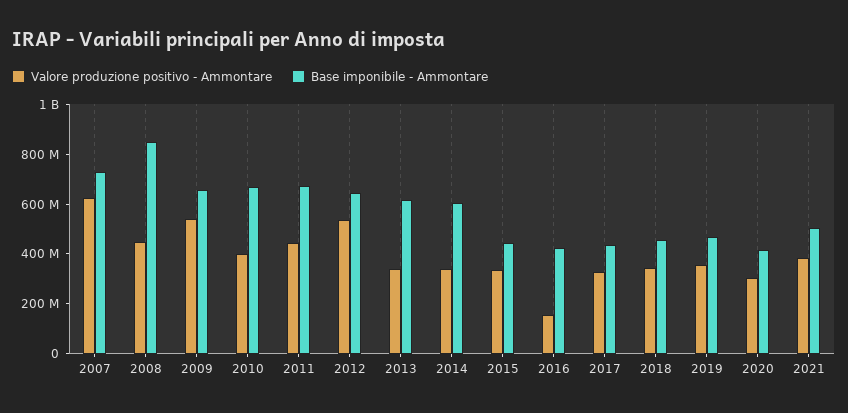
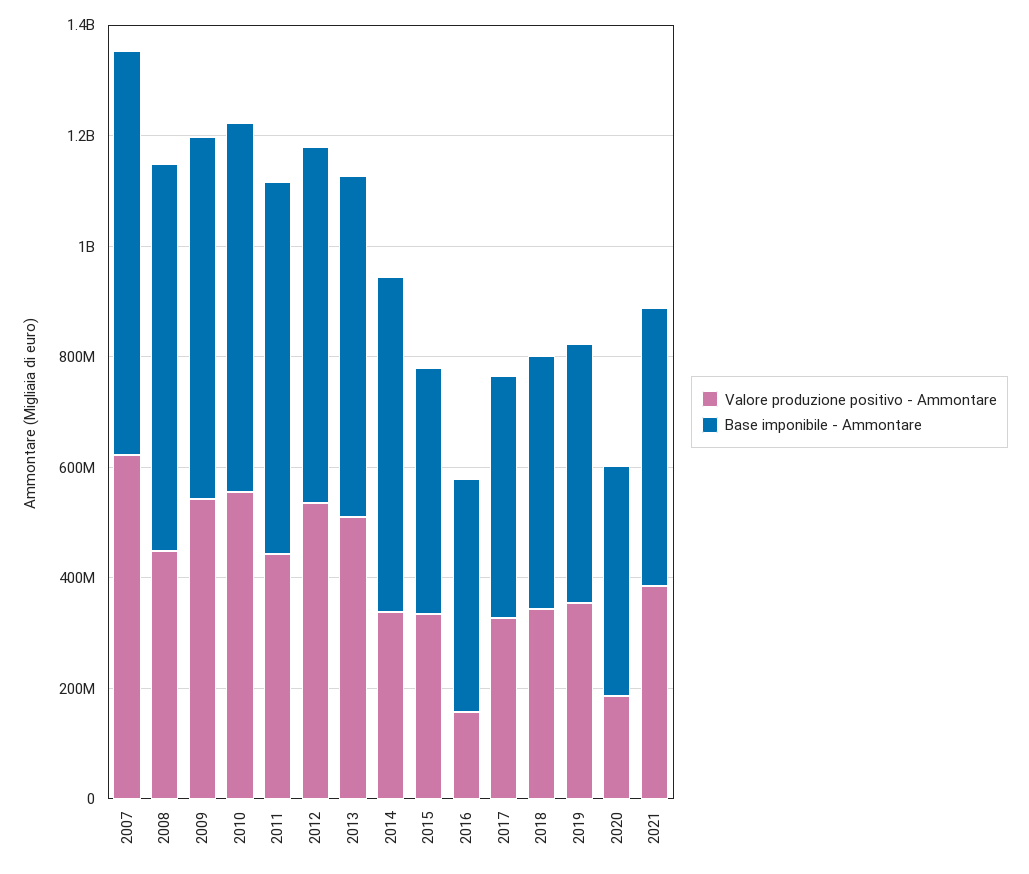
Base imponibile - Ammontare, 2008: 850000000 -> 700000000
Valore produzione positivo - Ammontare, 2010: 400000000 -> 550000000
Valore produzione positivo - Ammontare, 2013: 350000000 -> 500000000
Valore produzione positivo - Ammontare, 2020: 300000000 -> 200000000

